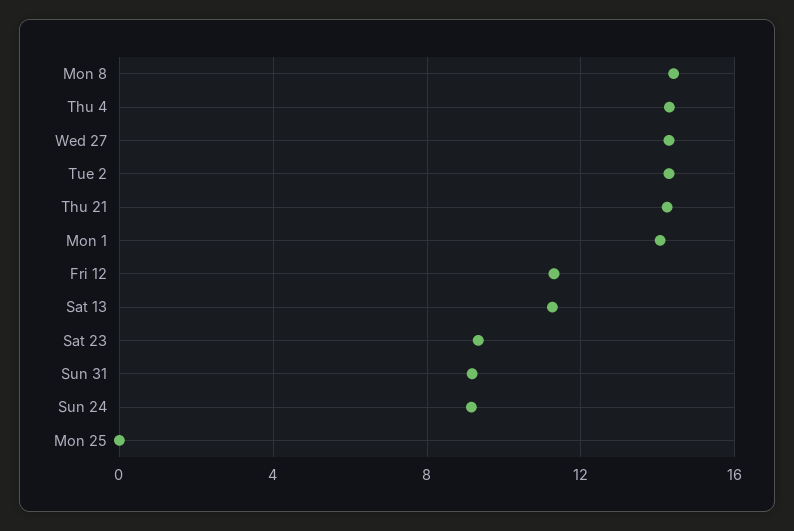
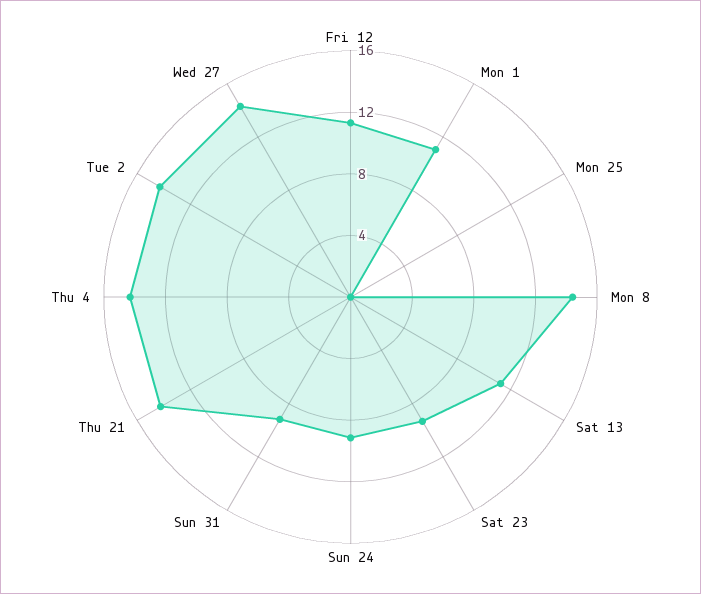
Mon 1: 14 -> 11

